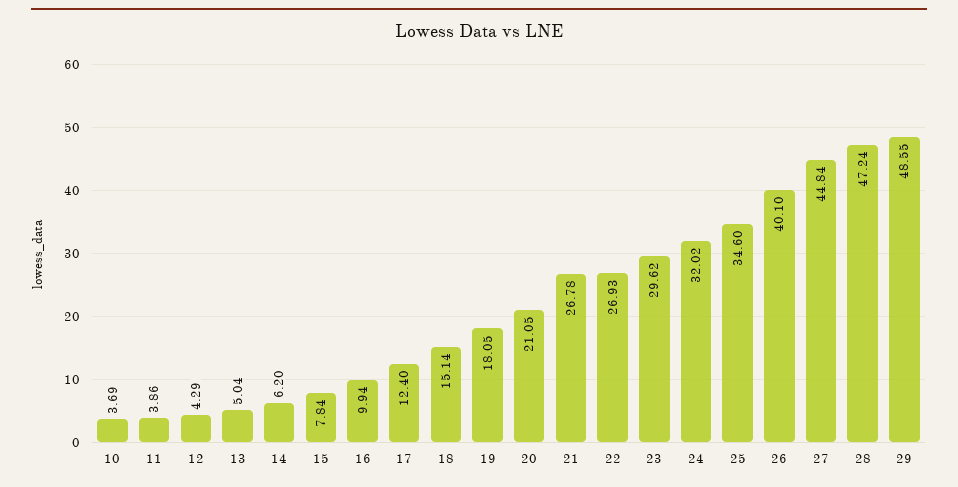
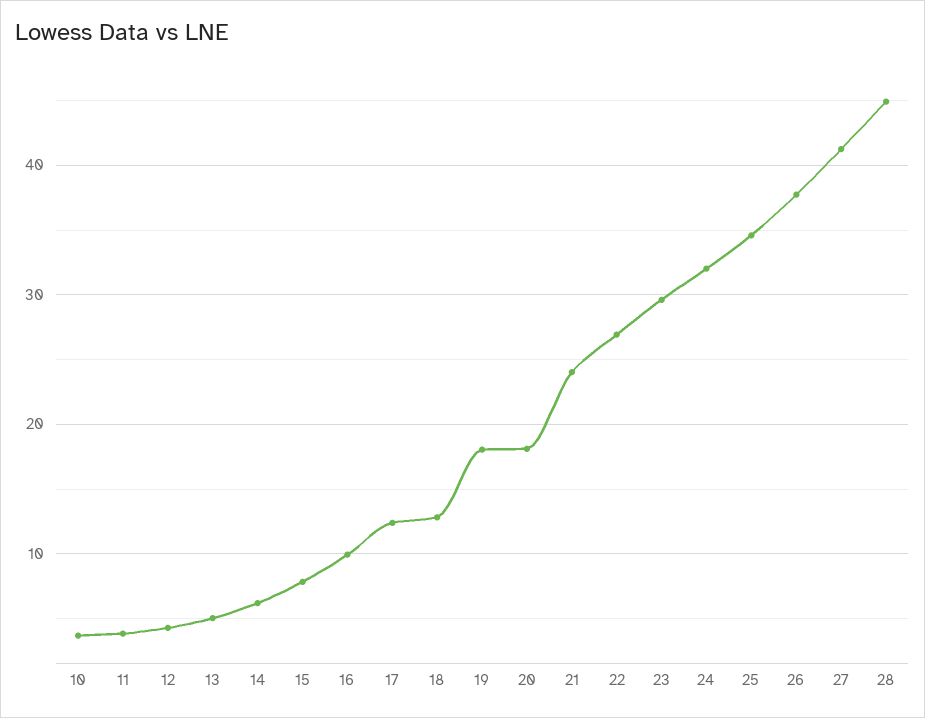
18: 15.14 -> 13
20: 21.05 -> 18
21: 26.78 -> 24
26: 40.1 -> 38
27: 44.84 -> 41
28: 47.24 -> 45
29: 48.55 -> none

